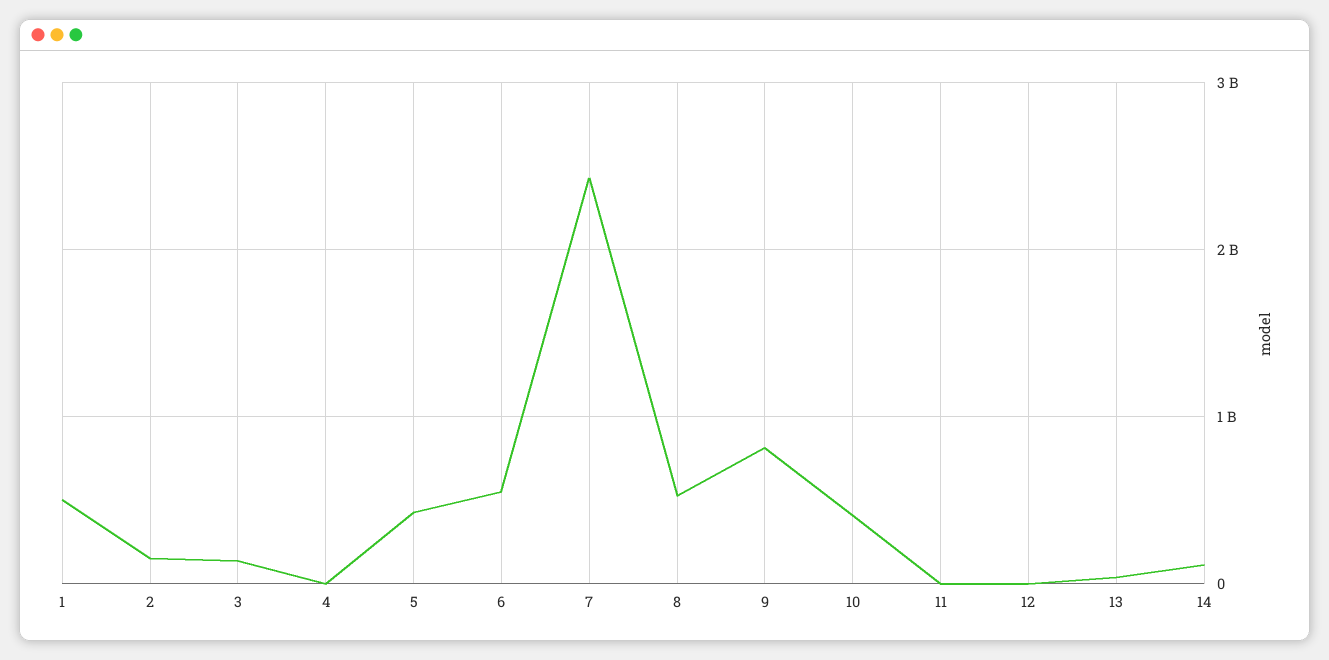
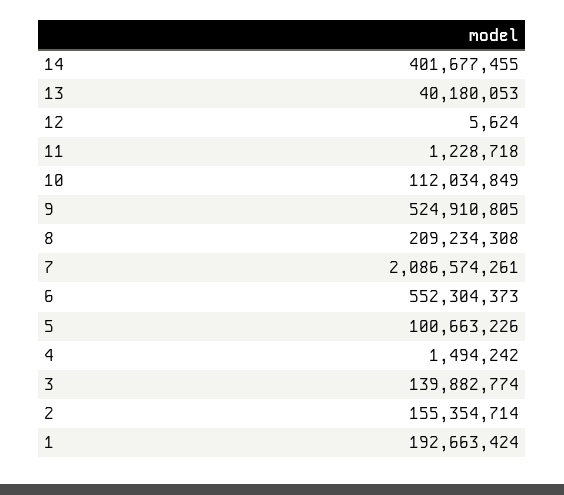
1: 500000000 -> 192663424
5: 400000000 -> 100663226
7: 2400000000 -> 2086574261
8: 500000000 -> 209234308
9: 800000000 -> 524910805
10: 400000000 -> 112034849
14: 100000000 -> 401677455

